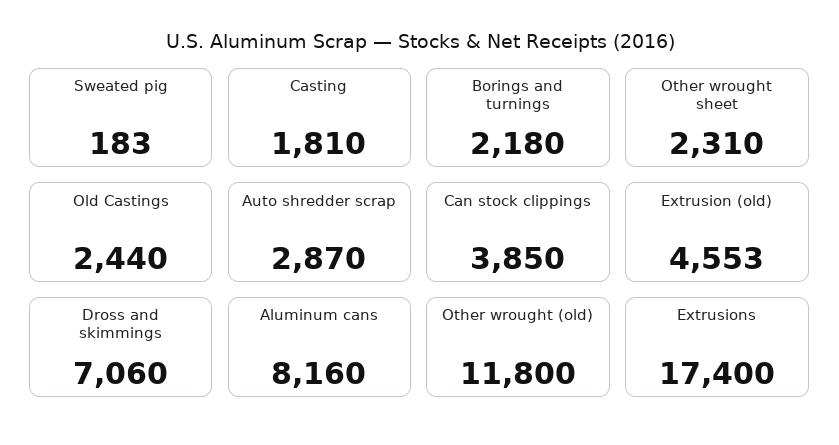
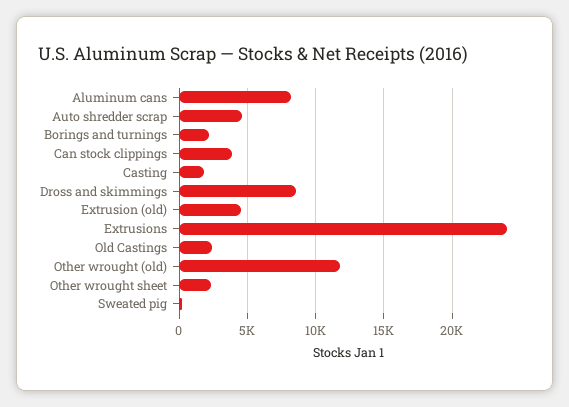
Auto shredder scrap: 2870 -> 4500
Dross and skimmings: 7060 -> 8500
Extrusions: 17400 -> 24000

